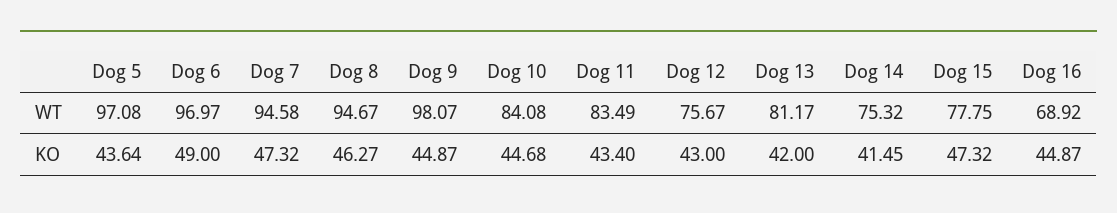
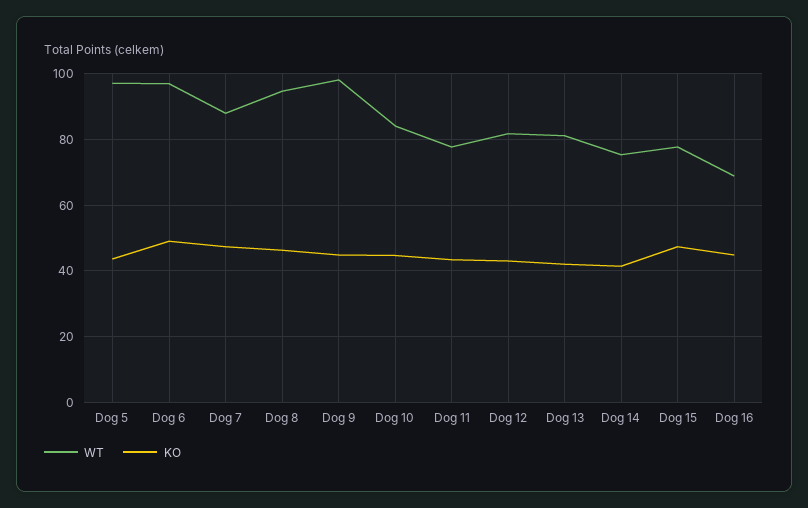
WT, Dog 7: 94.58 -> 88
WT, Dog 11: 83.49 -> 78
WT, Dog 12: 75.67 -> 82

